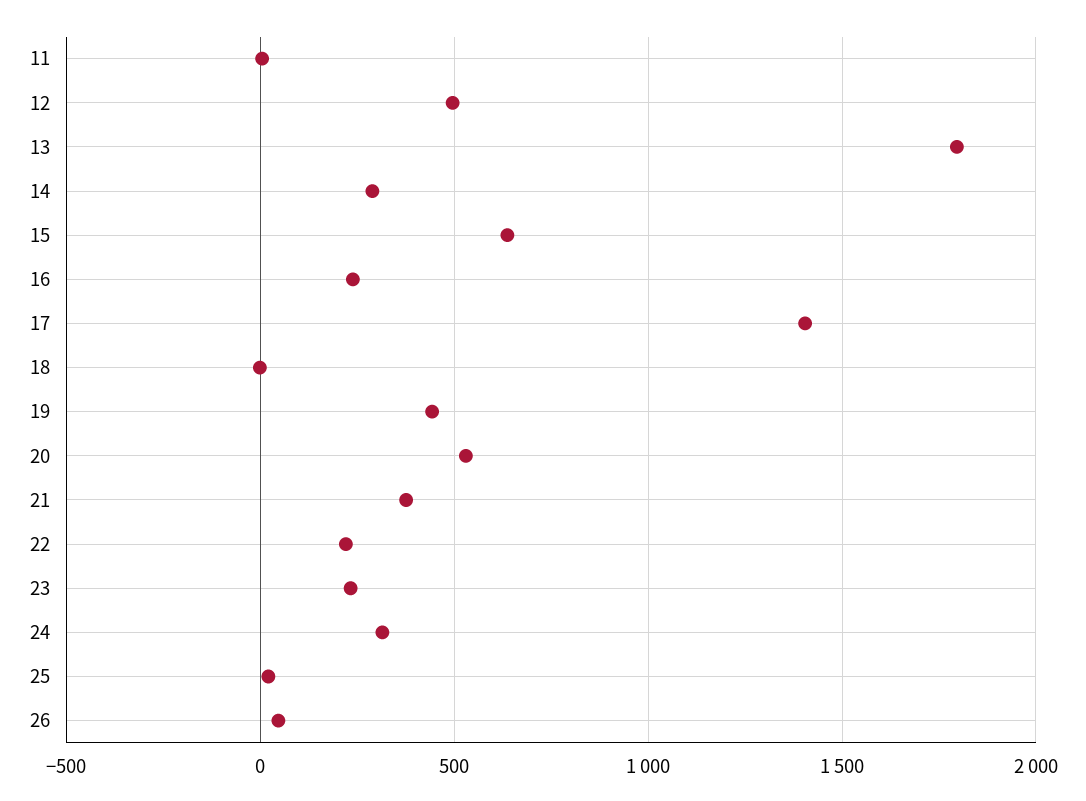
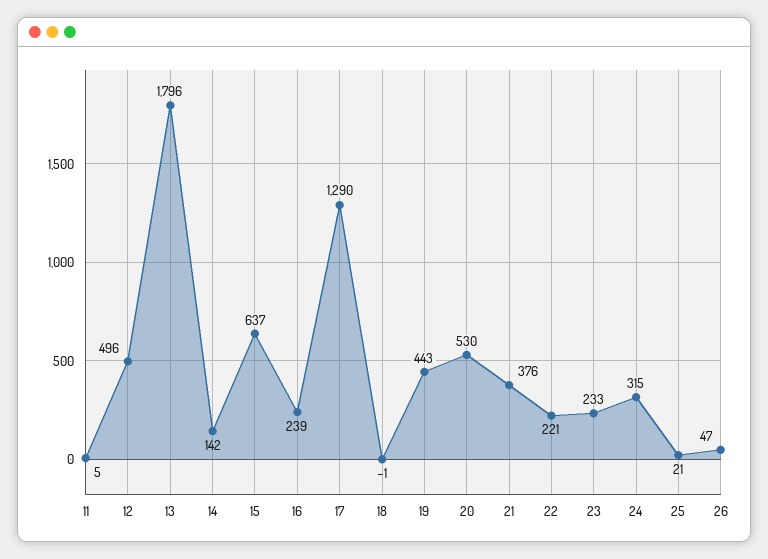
14: 300 -> 142
17: 1400 -> 1290

